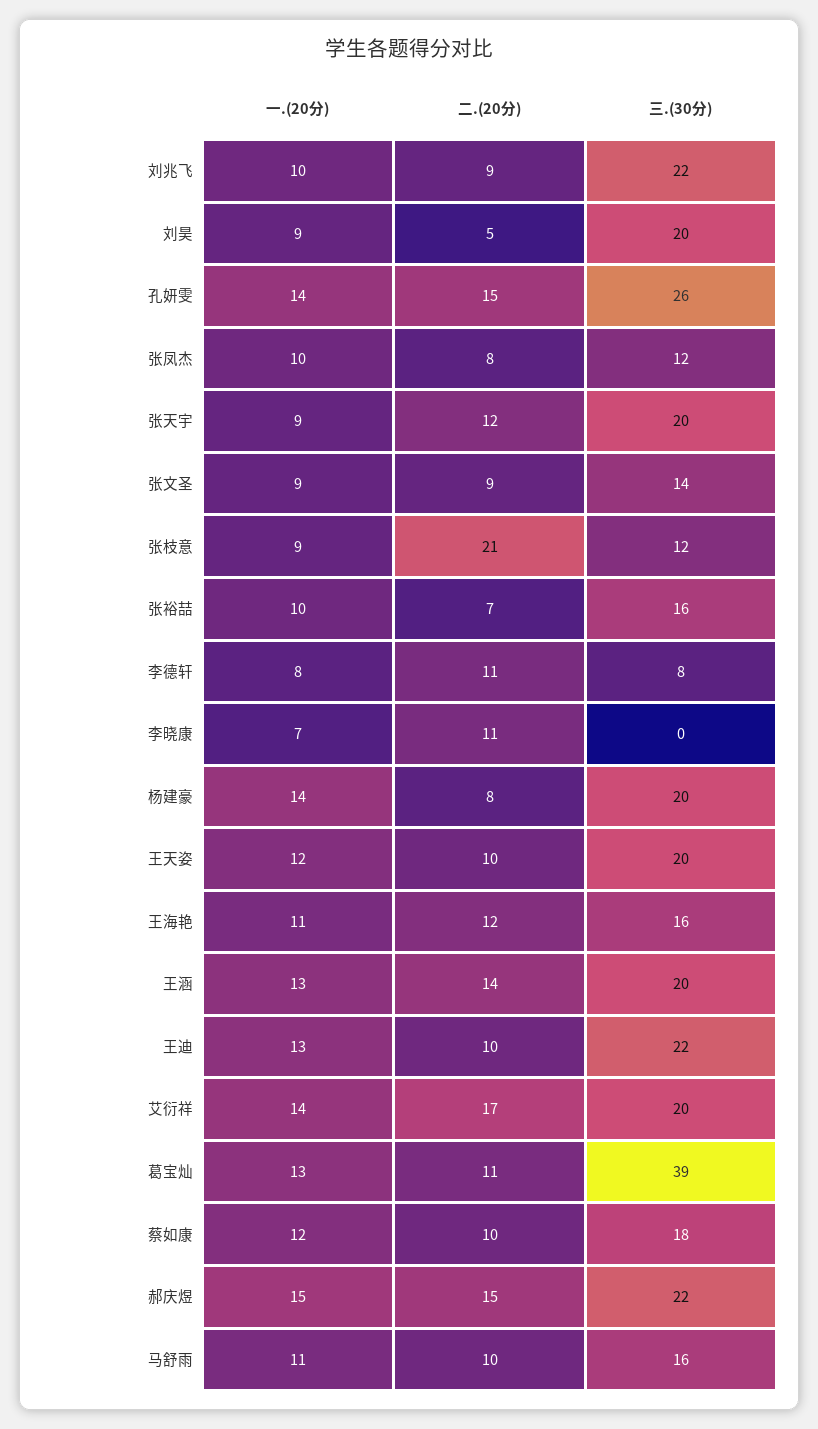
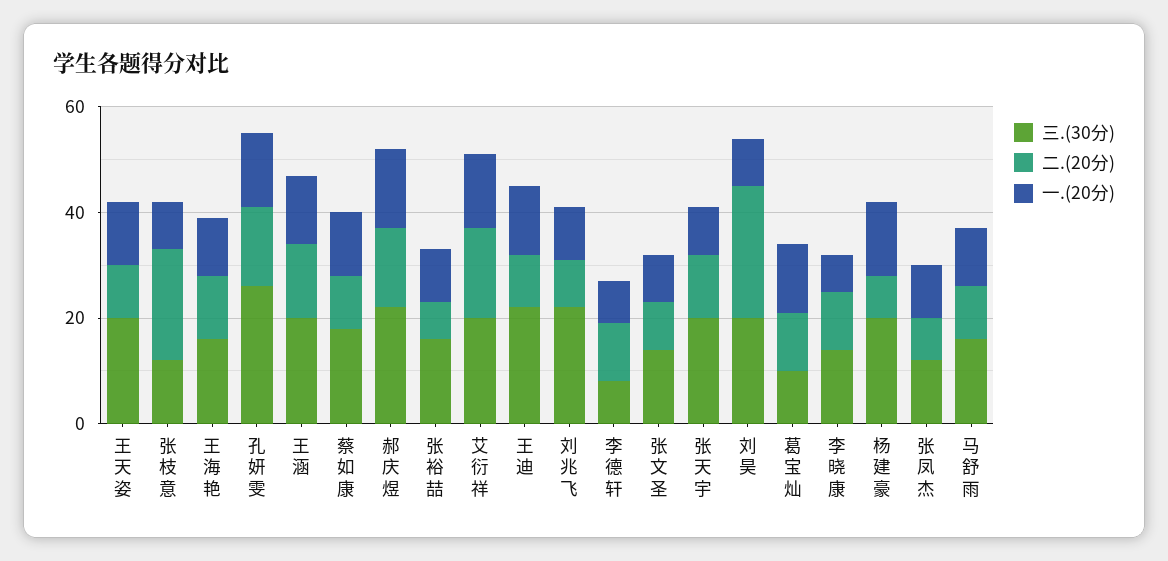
二.(20分), 刘昊: 5 -> 25
三.(30分), 李晓康: 0 -> 15
三.(30分), 葛宝灿: 39 -> 10

